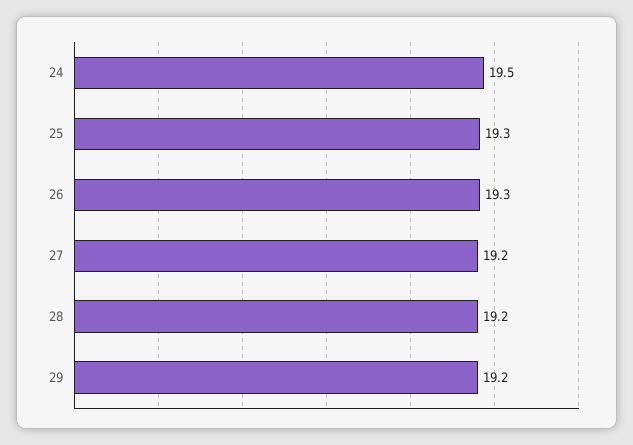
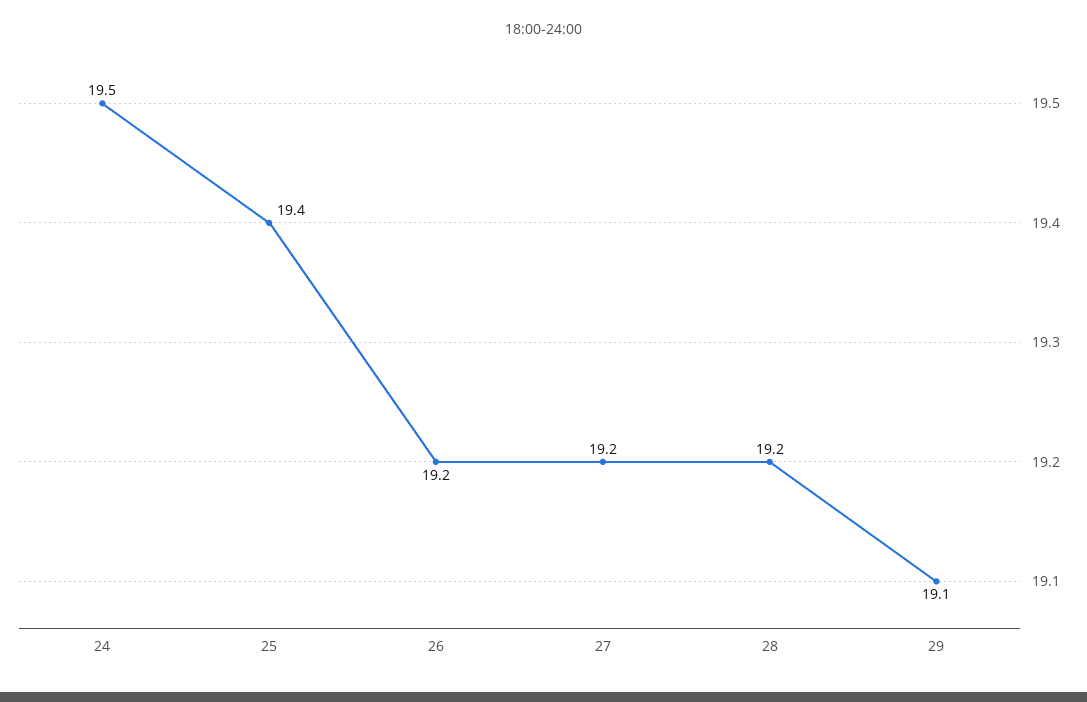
25: 19.3 -> 19.4
26: 19.3 -> 19.2
29: 19.2 -> 19.1

